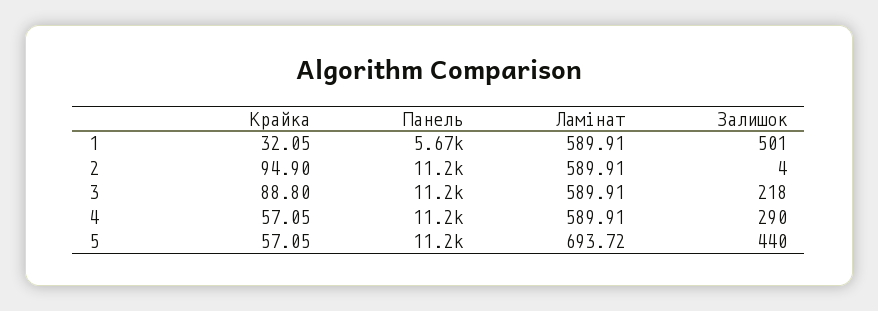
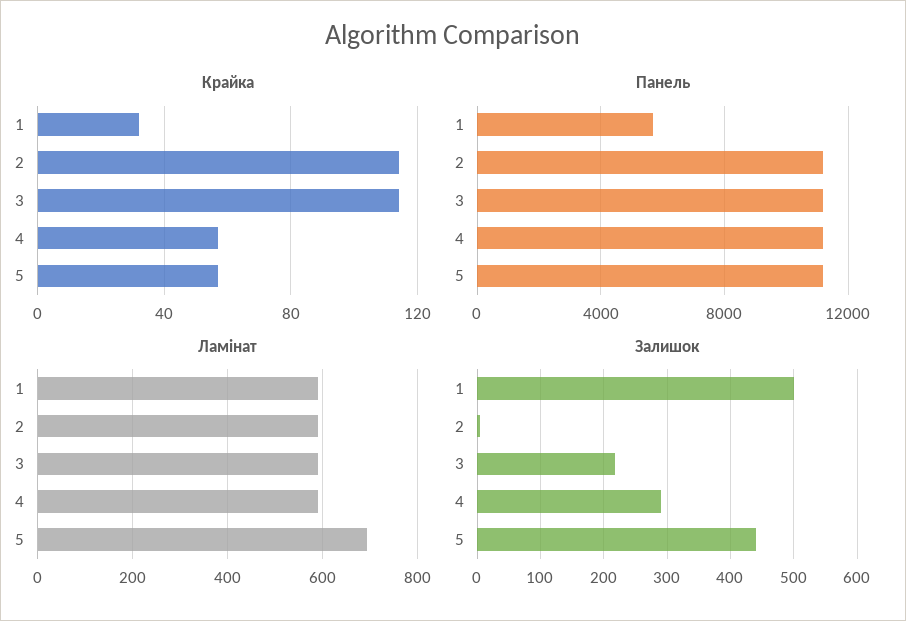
Крайка, 2: 94.9 -> 115
Крайка, 3: 88.8 -> 115

